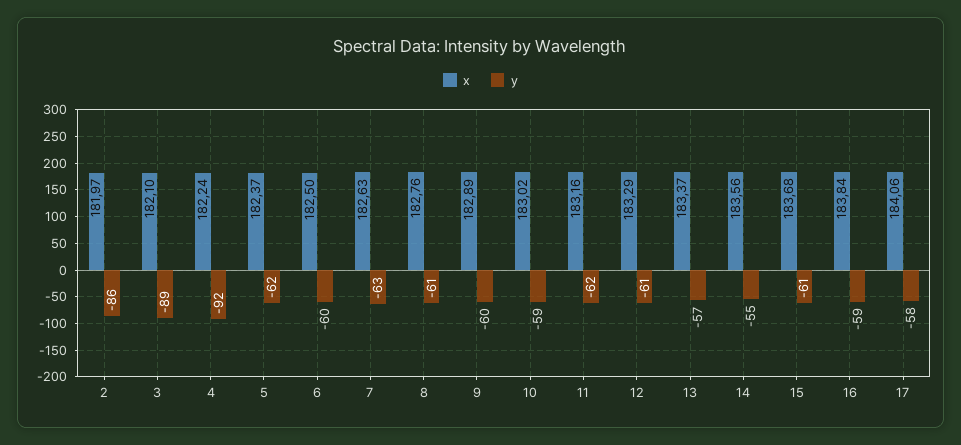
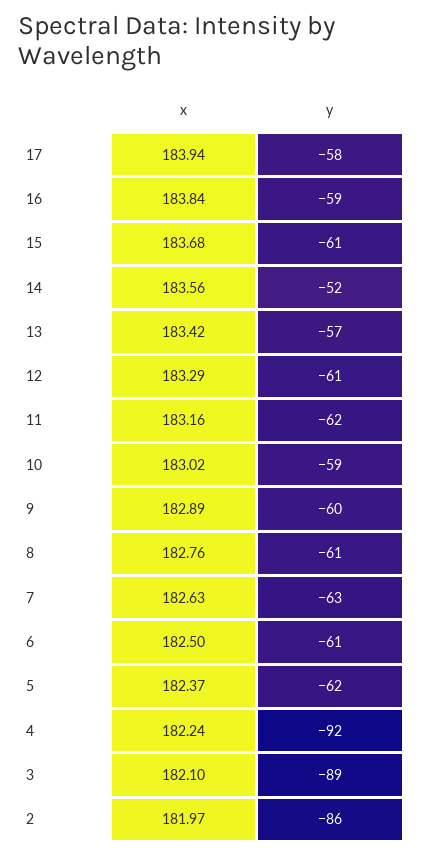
y, 6: -60 -> -61
x, 13: 183.37 -> 183.42
y, 14: -55 -> -52
x, 17: 184.06 -> 183.94

